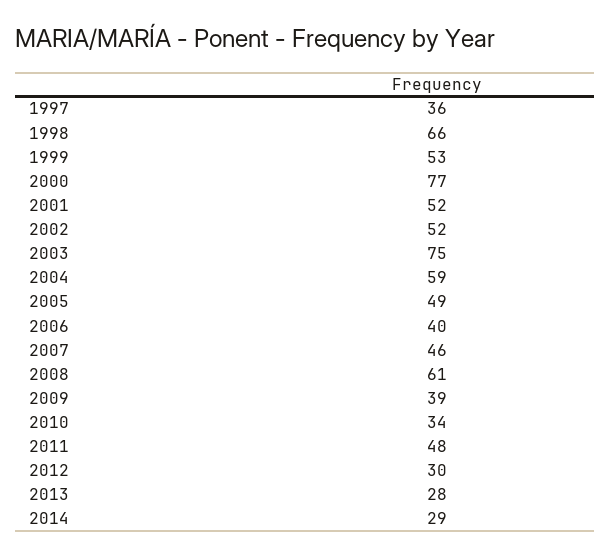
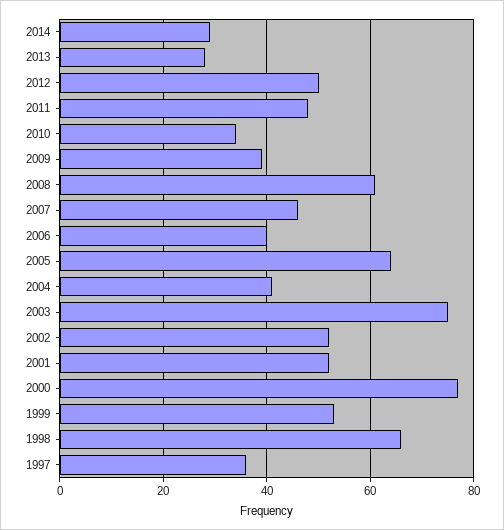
2004: 59 -> 40
2005: 49 -> 65
2012: 30 -> 50

